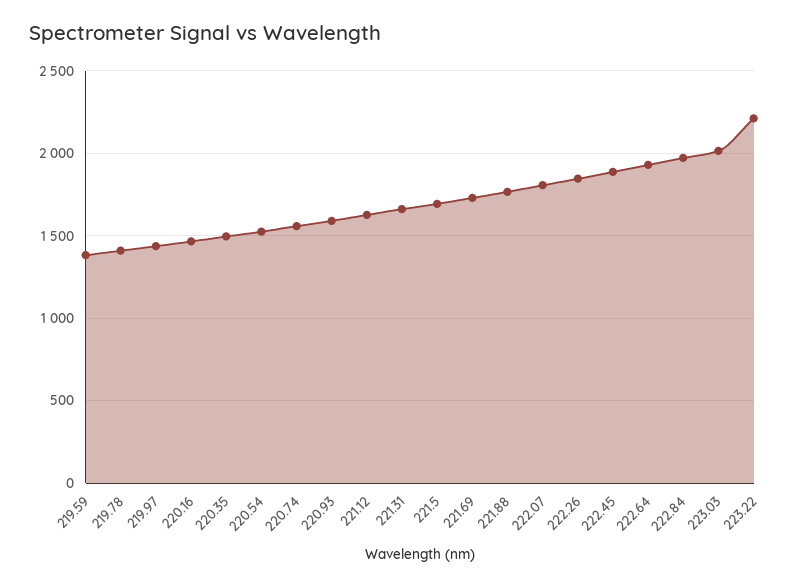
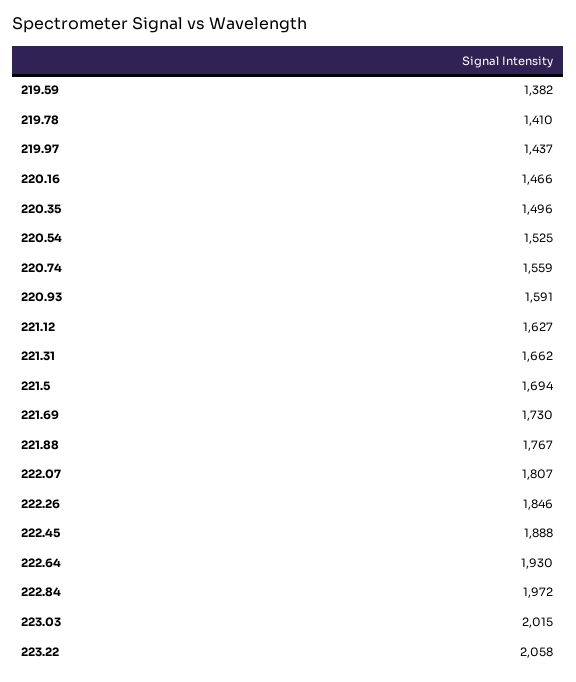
223.22: 2200 -> 2058

